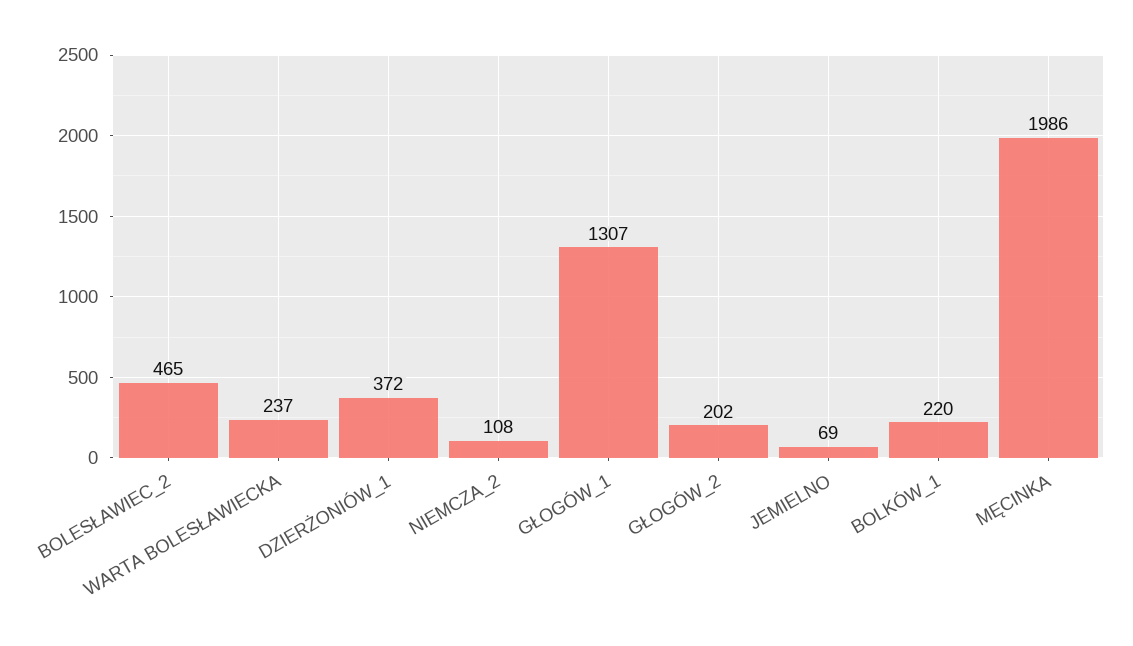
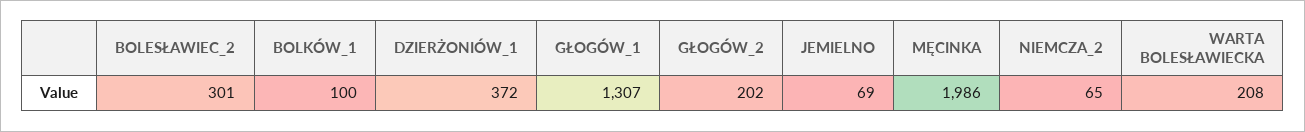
BOLESŁAWIEC_2: 465 -> 301
WARTA BOLESŁAWIECKA: 237 -> 208
NIEMCZA_2: 108 -> 65
BOLKÓW_1: 220 -> 100

